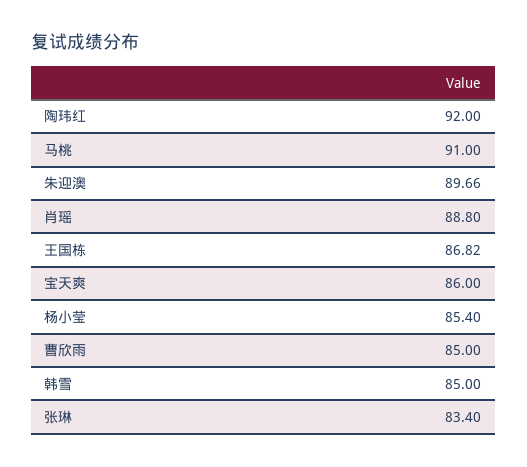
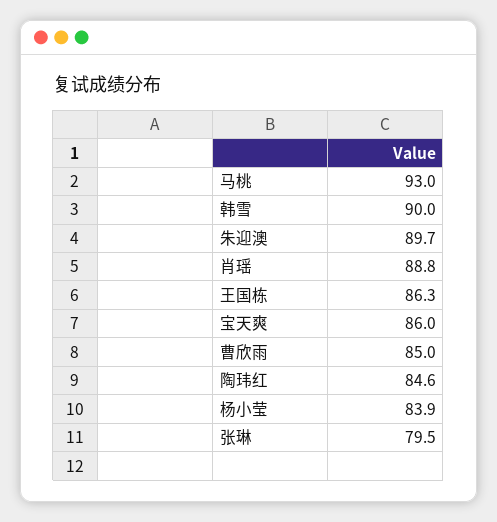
陶玮红: 92 -> 84.6
马桃: 91 -> 93
王国栋: 86.82 -> 86.3
杨小莹: 85.4 -> 83.9
韩雪: 85 -> 90
张琳: 83.4 -> 79.5

